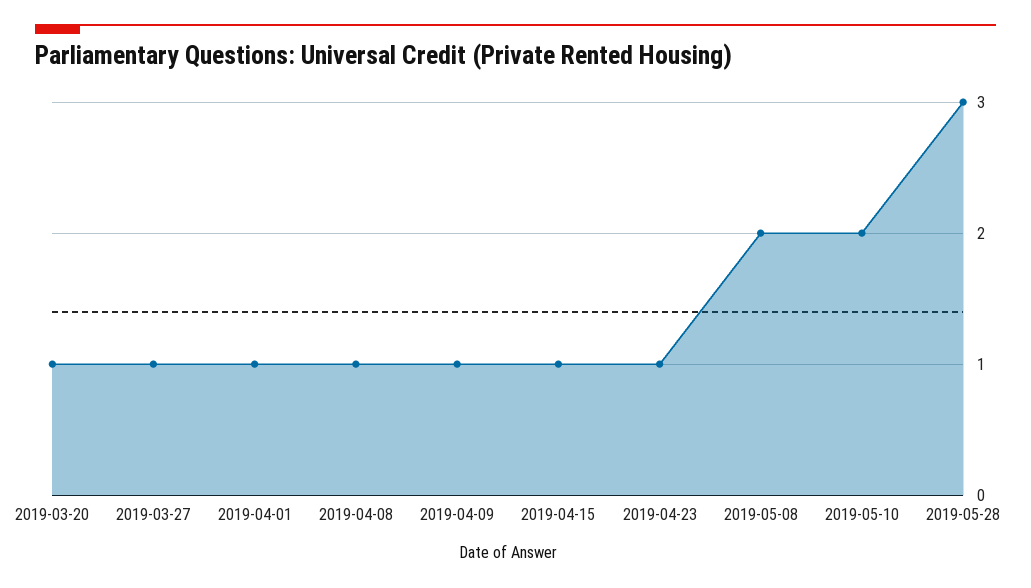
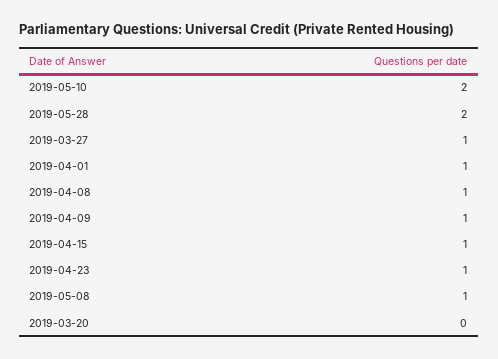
2019-03-20: 1 -> 0
2019-05-08: 2 -> 1
2019-05-28: 3 -> 2

